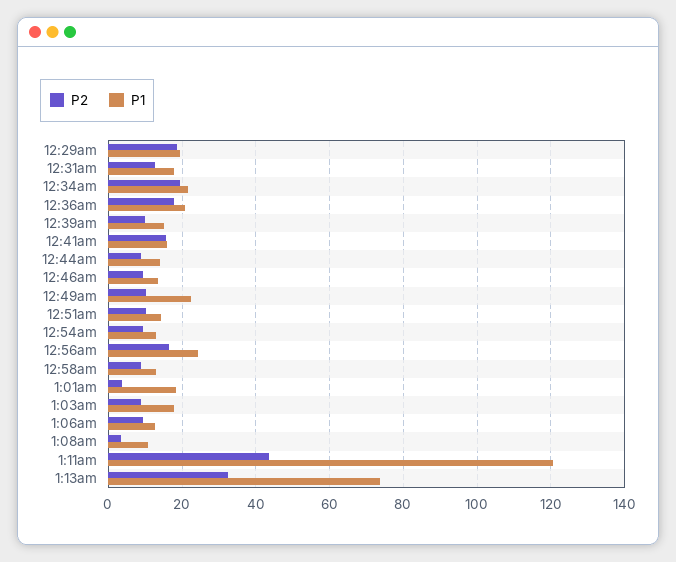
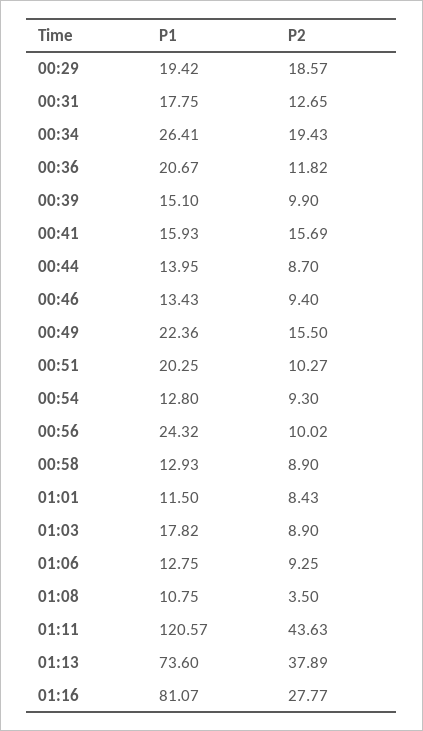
P1, 12:34am: 22 -> 26.41
P2, 12:36am: 18 -> 11.82
P2, 12:49am: 10 -> 15.5
P1, 12:51am: 14 -> 20.25
P2, 12:56am: 16 -> 10.02
P2, 1:01am: 4 -> 8.43
P1, 1:01am: 18 -> 11.5
P2, 1:13am: 32 -> 37.89
P1, 01:16: none -> 81.07
P2, 01:16: none -> 27.77

